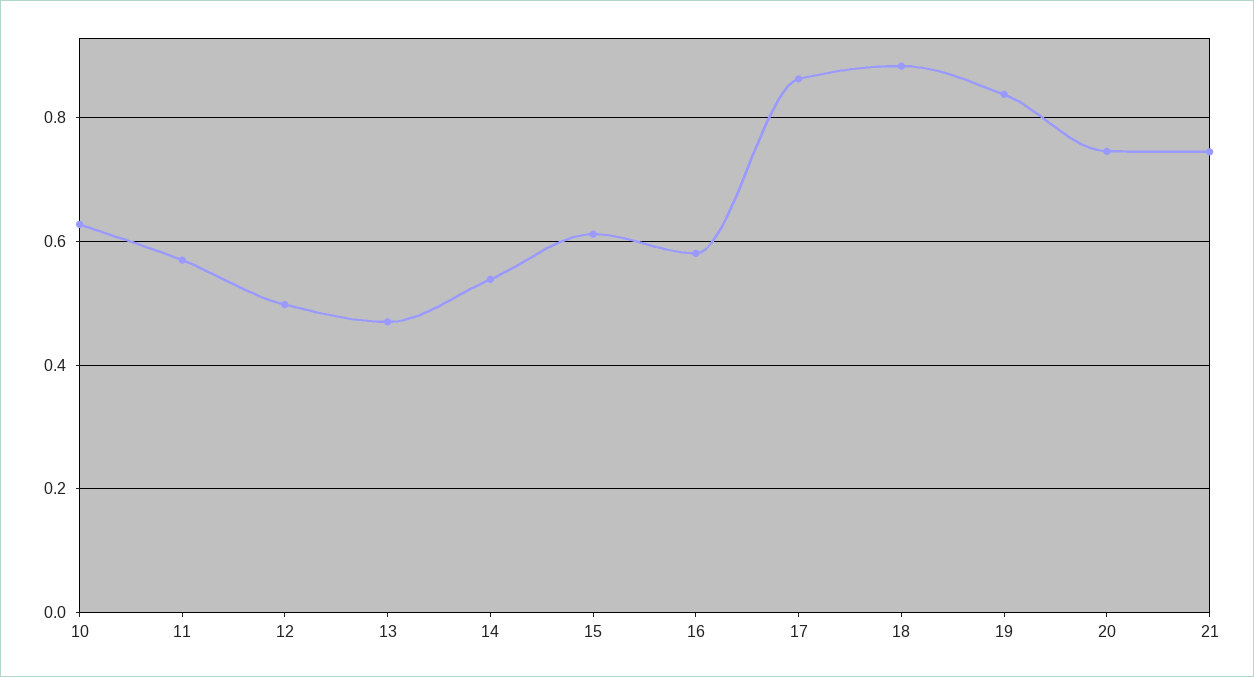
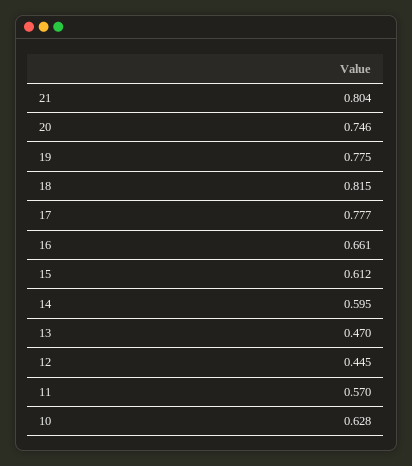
12: 0.5 -> 0.445
14: 0.54 -> 0.595
16: 0.58 -> 0.661
17: 0.86 -> 0.777
18: 0.88 -> 0.815
19: 0.84 -> 0.775
21: 0.74 -> 0.804

